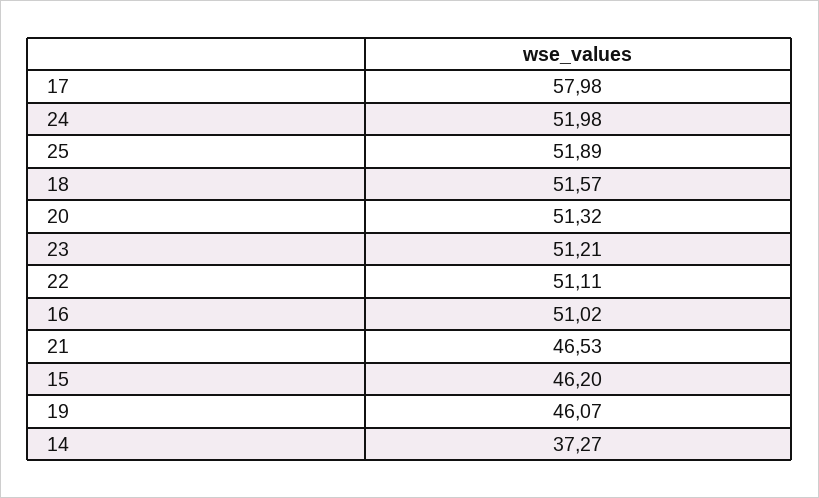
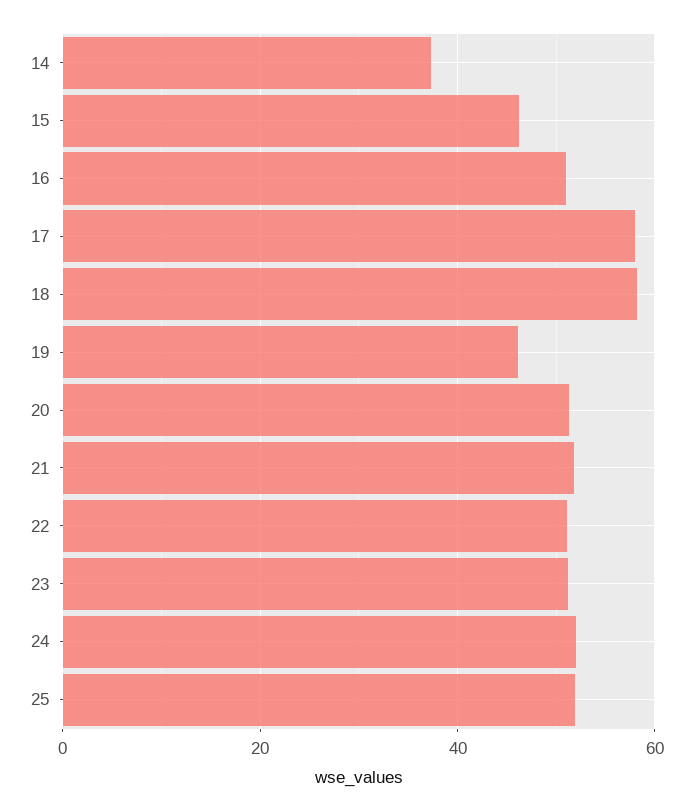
18: 51.57 -> 58
21: 46.53 -> 52

